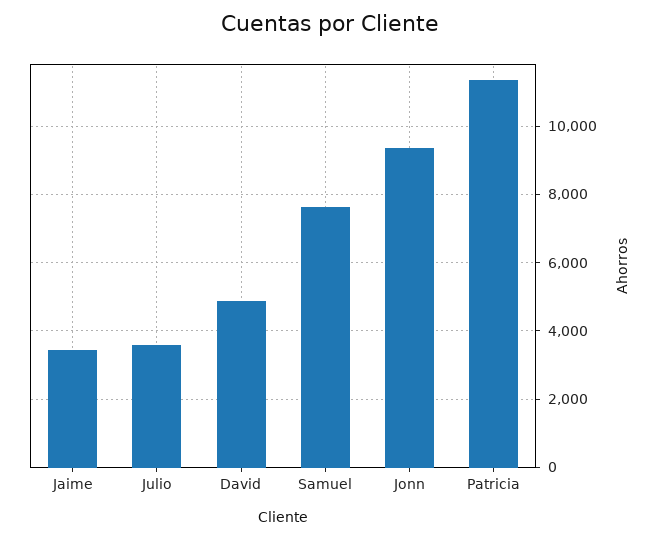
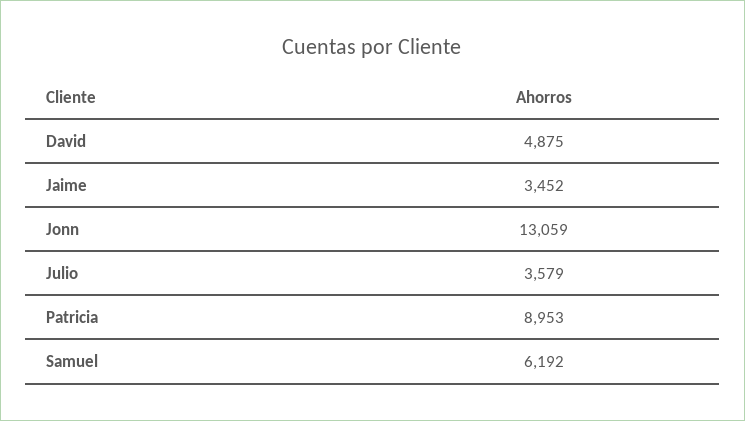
Samuel: 7600 -> 6192
Jonn: 9400 -> 13059
Patricia: 11400 -> 8953

